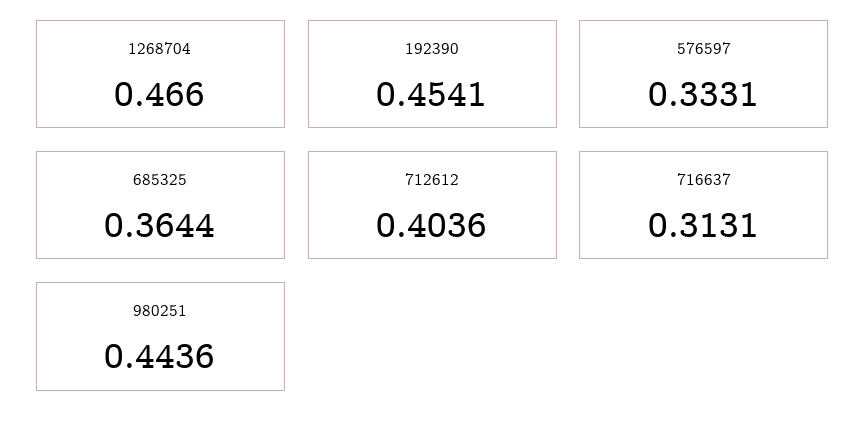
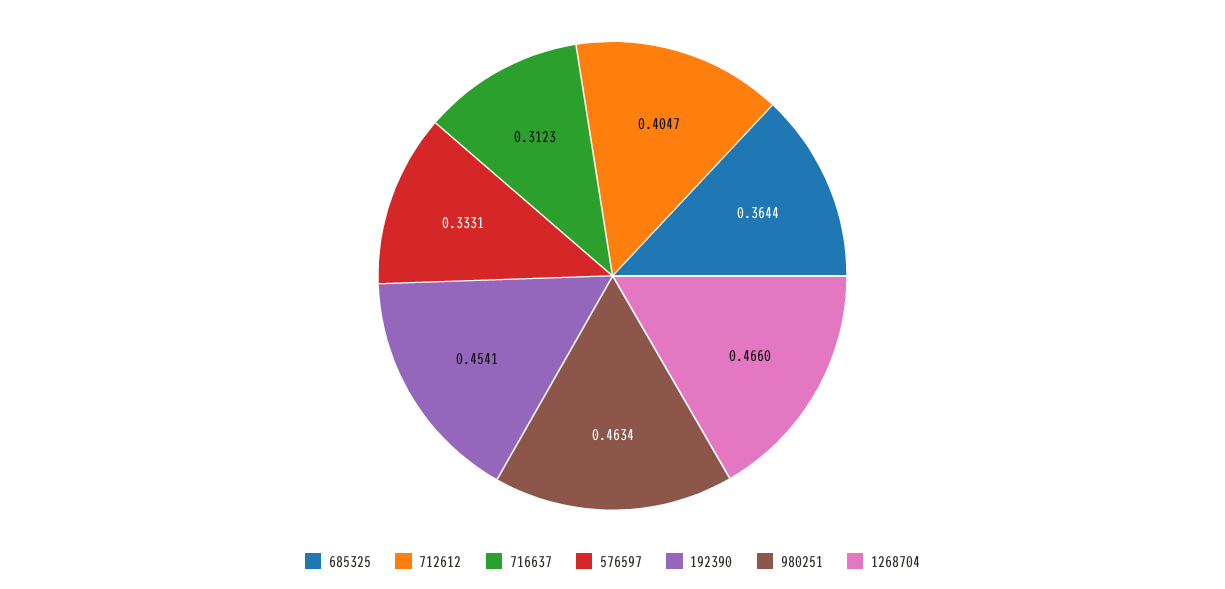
712612: 0.4036 -> 0.4047
716637: 0.3131 -> 0.3123
980251: 0.4436 -> 0.4634

